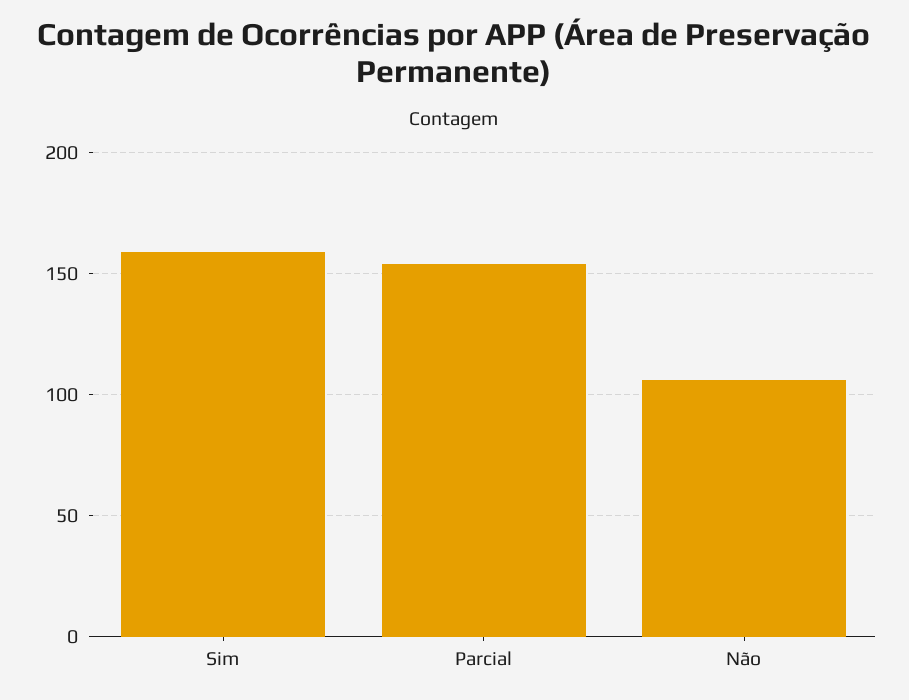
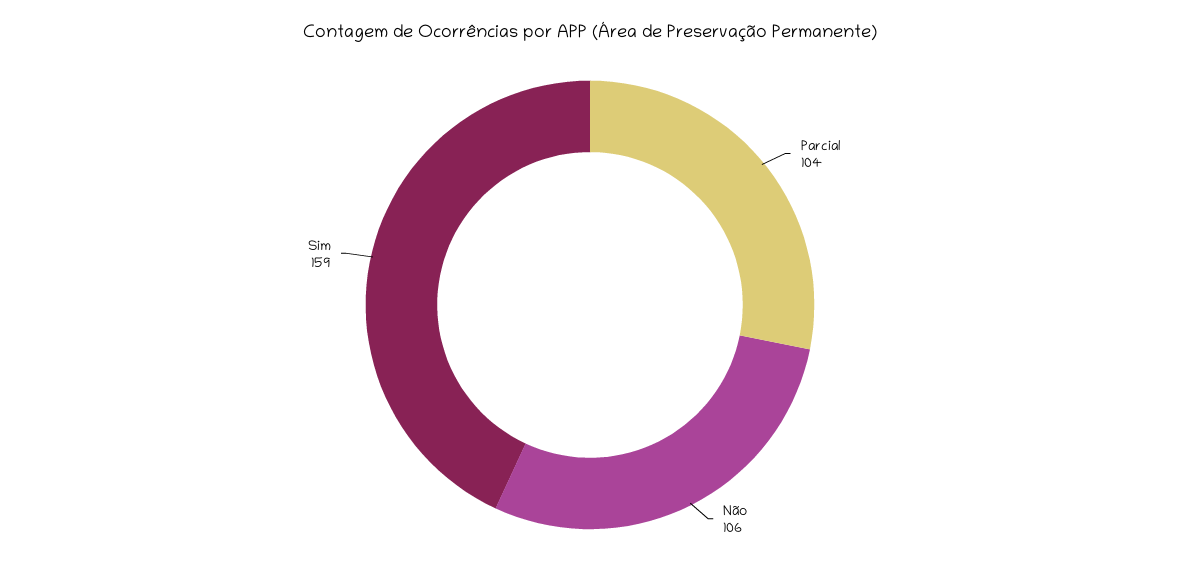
Parcial: 155 -> 104

